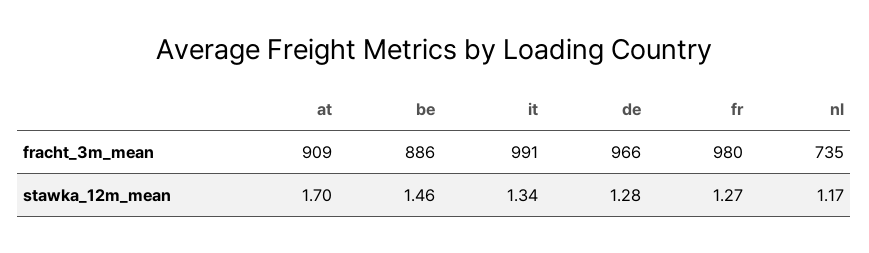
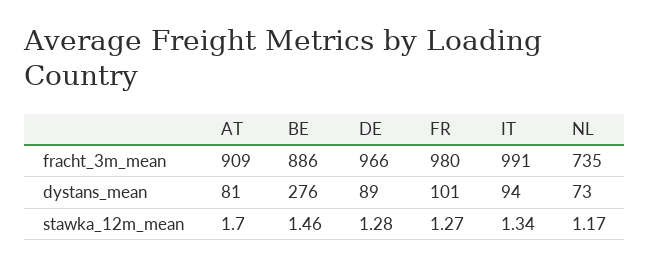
at, dystans_mean: none -> 81
be, dystans_mean: none -> 276
de, dystans_mean: none -> 89
fr, dystans_mean: none -> 101
it, dystans_mean: none -> 94
nl, dystans_mean: none -> 73

